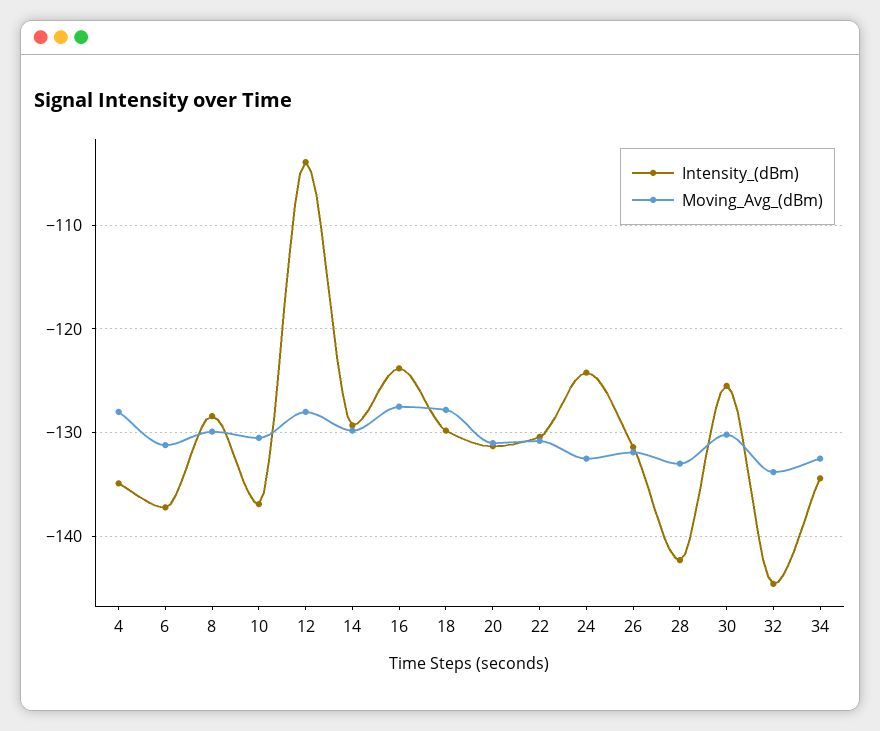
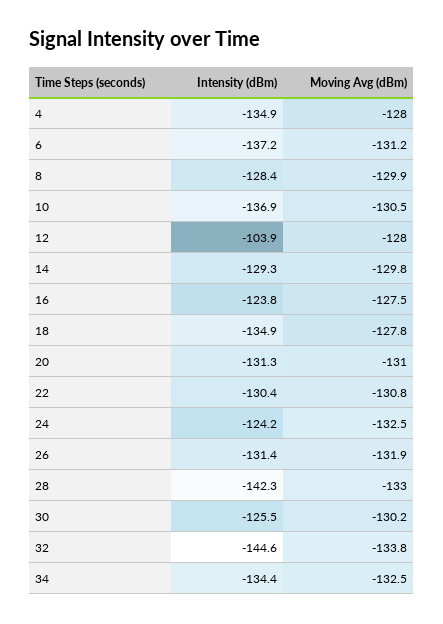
Intensity_(dBm), 18: -130 -> -134.9

